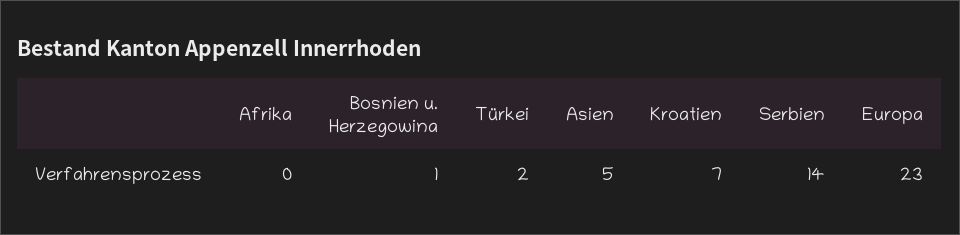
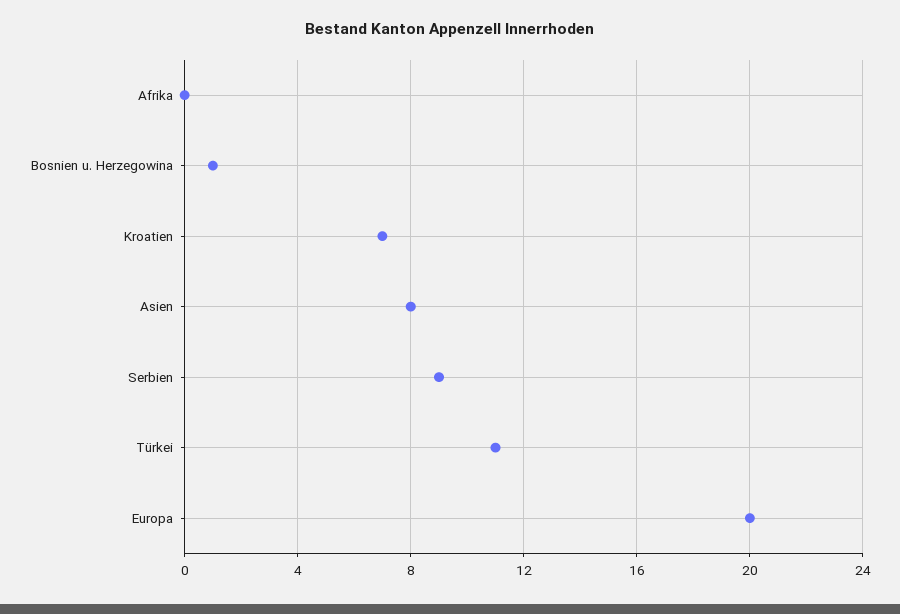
Türkei: 2 -> 11
Asien: 5 -> 8
Serbien: 14 -> 9
Europa: 23 -> 20

